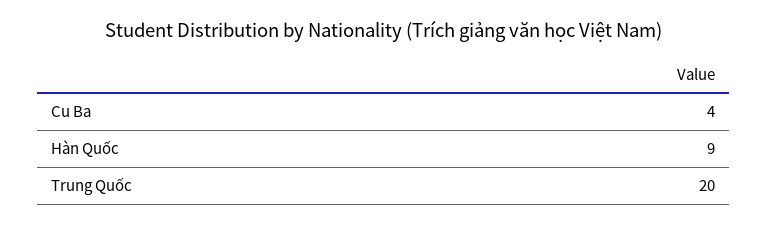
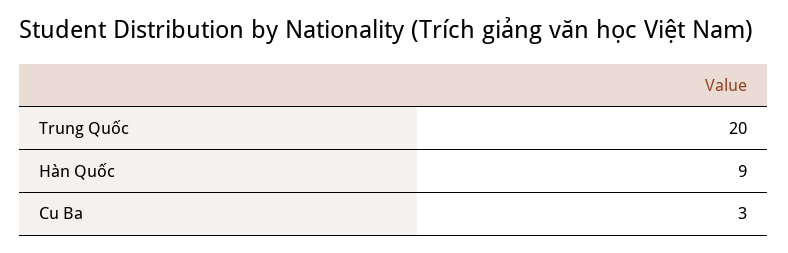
Cu Ba: 4 -> 3

